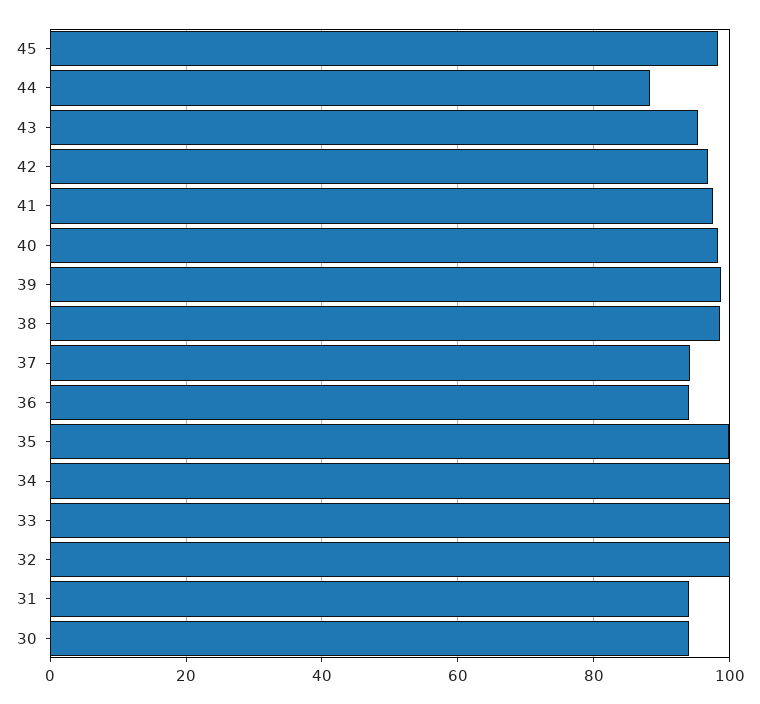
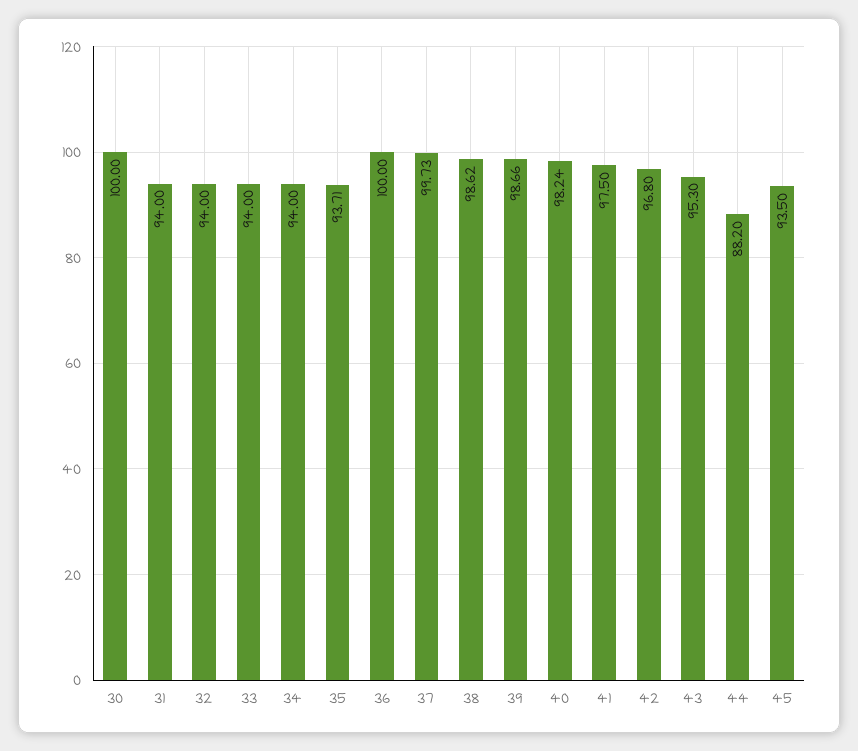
45: 98 -> 93.5
37: 94 -> 99.73
36: 94 -> 100
35: 100 -> 93.71
34: 100 -> 94
33: 100 -> 94
32: 100 -> 94
30: 94 -> 100

